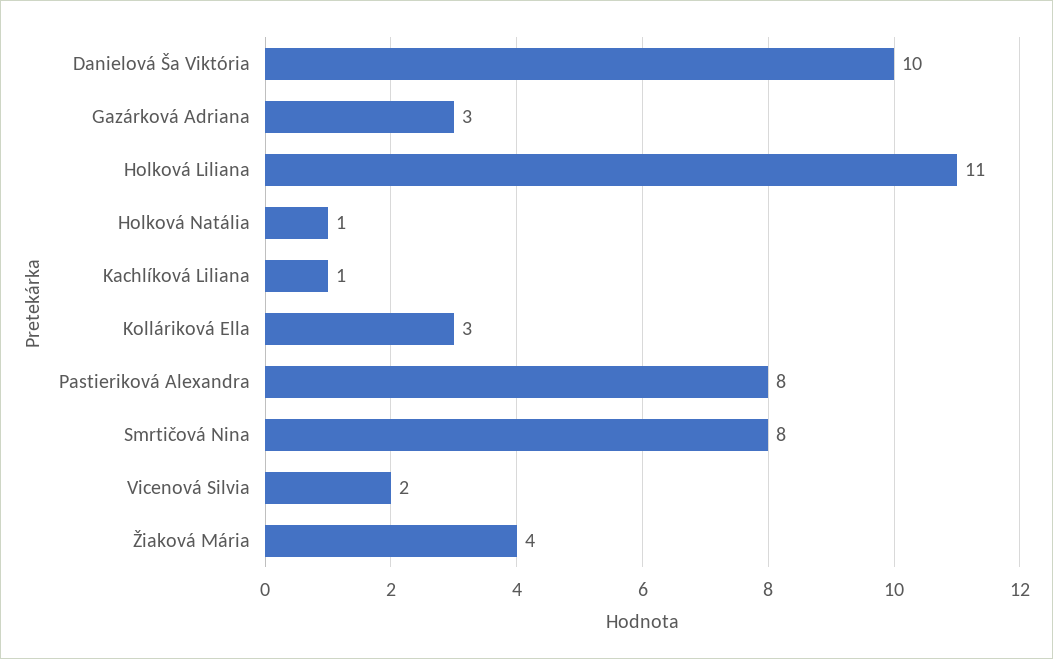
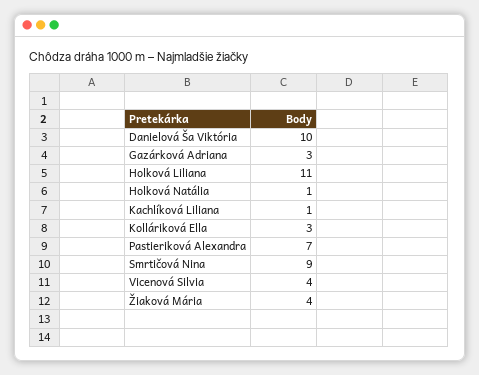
Pastieriková Alexandra: 8 -> 7
Smrtičová Nina: 8 -> 9
Vicenová Silvia: 2 -> 4

